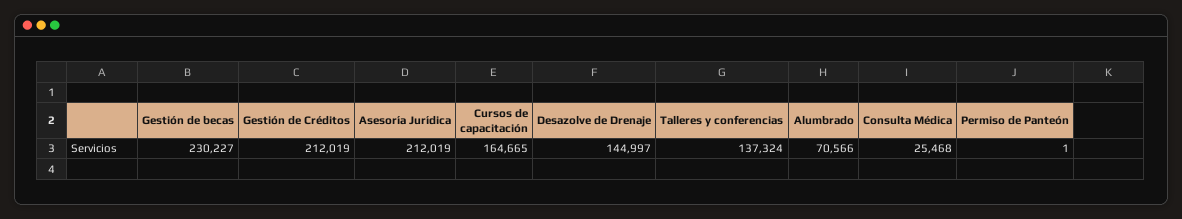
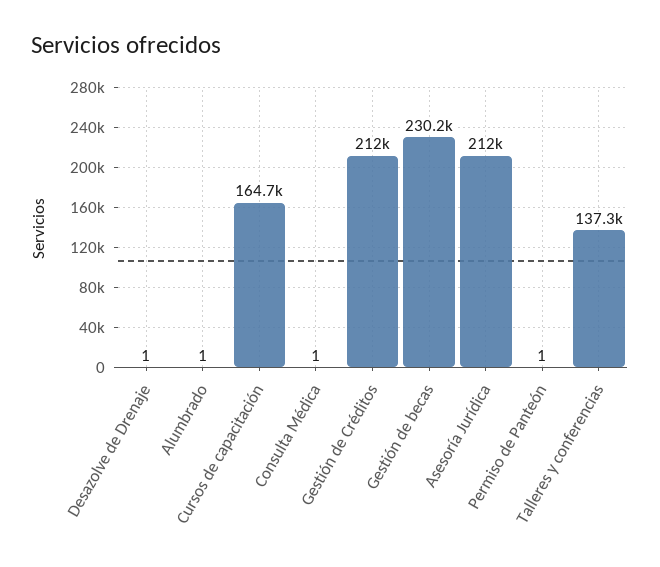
Desazolve de Drenaje: 144997 -> 1
Alumbrado: 70566 -> 1
Consulta Médica: 25468 -> 1

